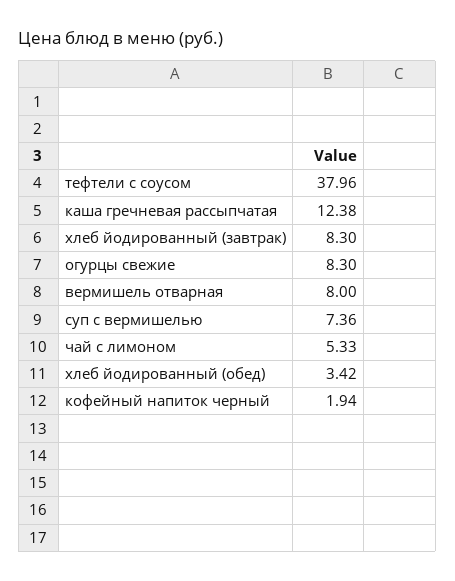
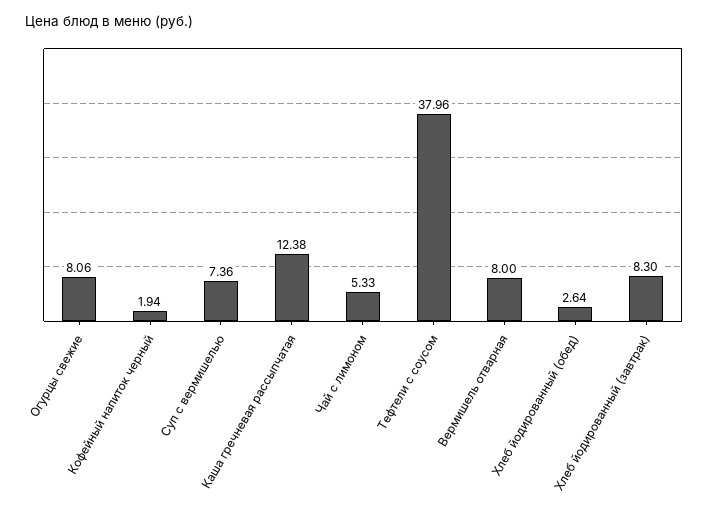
огурцы свежие: 8.3 -> 8.06
хлеб йодированный (обед): 3.42 -> 2.64

